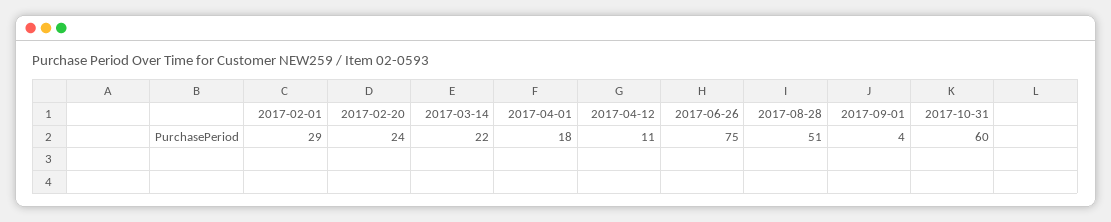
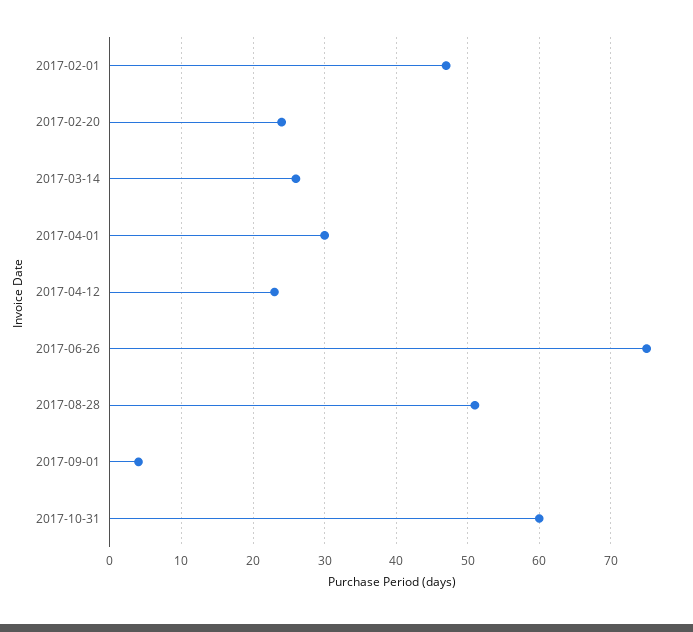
2017-02-01: 29 -> 47
2017-03-14: 22 -> 26
2017-04-01: 18 -> 30
2017-04-12: 11 -> 23

